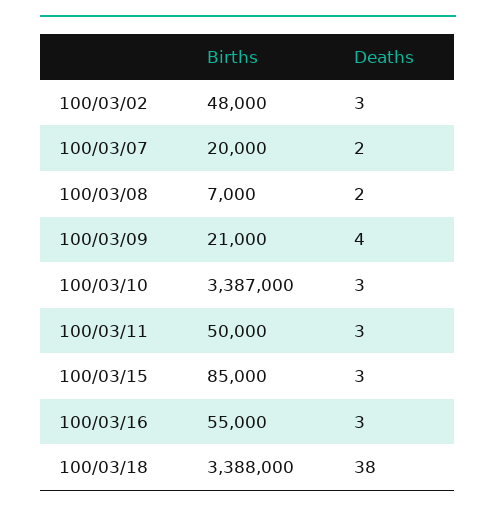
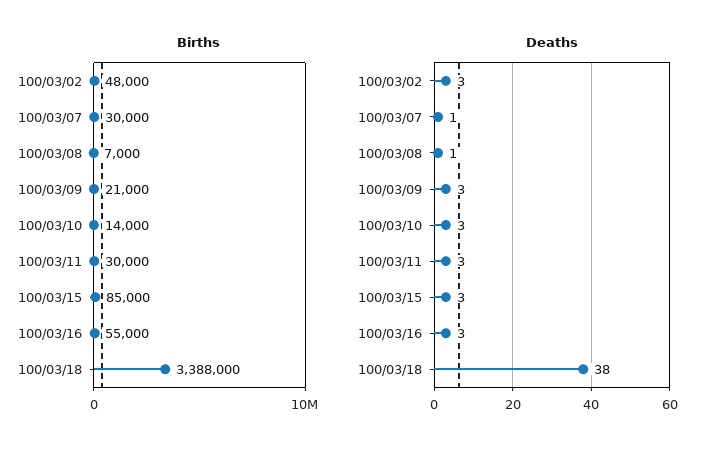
Births, 100/03/07: 20000 -> 30000
Deaths, 100/03/07: 2 -> 1
Deaths, 100/03/08: 2 -> 1
Deaths, 100/03/09: 4 -> 3
Births, 100/03/10: 3387000 -> 14000
Births, 100/03/11: 50000 -> 30000

